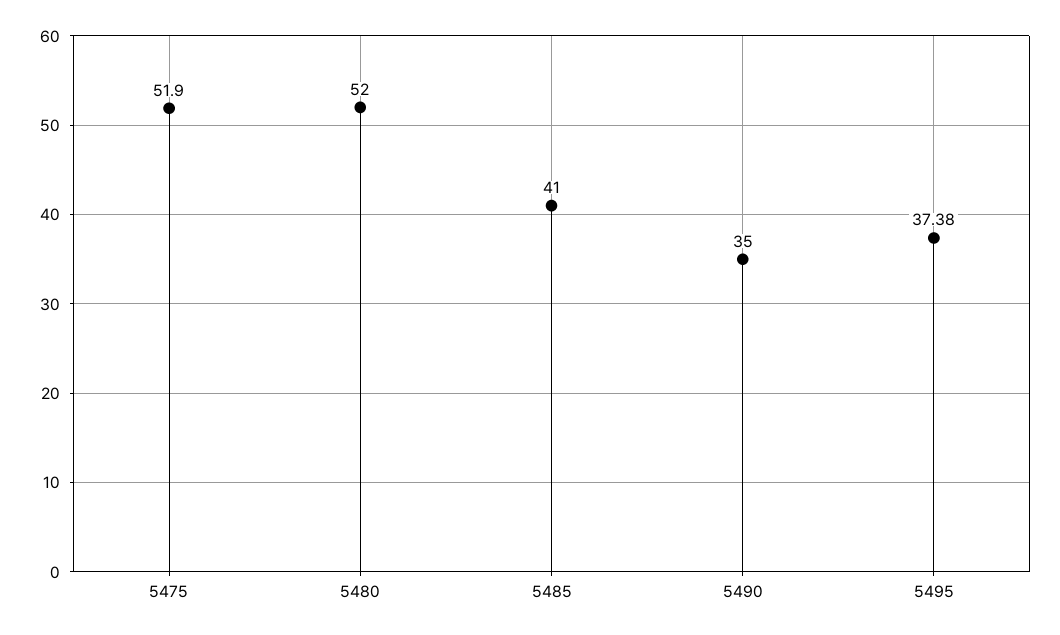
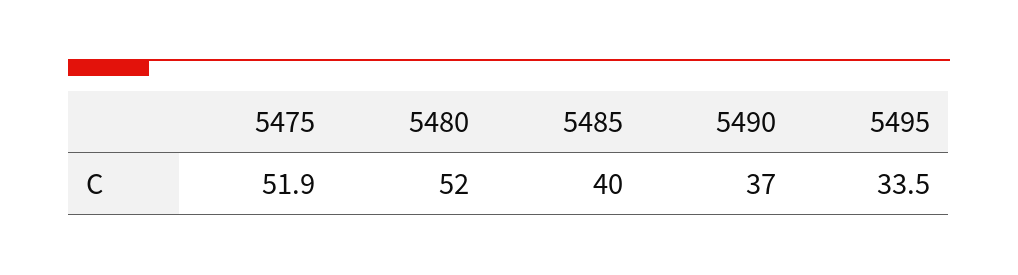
5485: 41 -> 40
5490: 35 -> 37
5495: 37.38 -> 33.5

